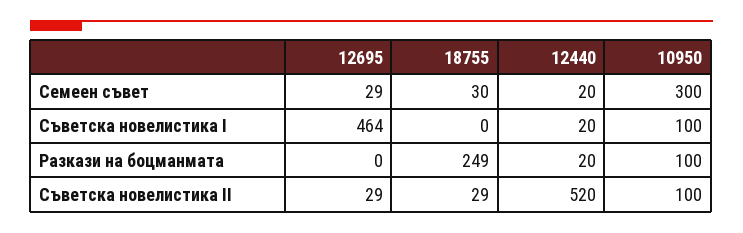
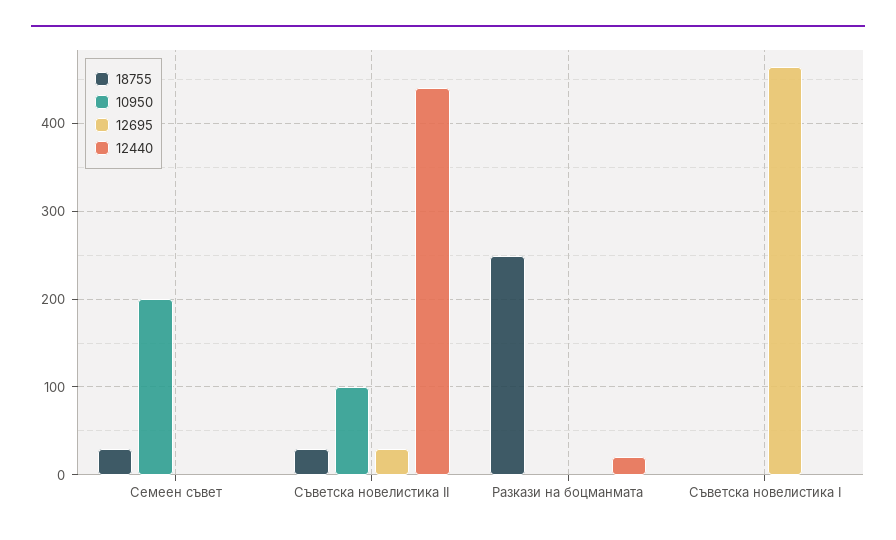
12695, Семеен съвет: 29 -> 0
12440, Семеен съвет: 20 -> 0
10950, Семеен съвет: 300 -> 200
12440, Съветска новелистика I: 20 -> 0
10950, Съветска новелистика I: 100 -> 0
10950, Разкази на боцманмата: 100 -> 0
12440, Съветска новелистика II: 520 -> 440

